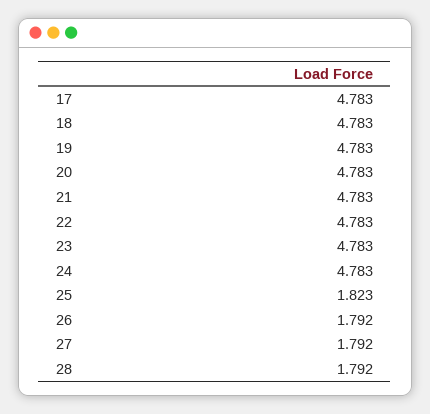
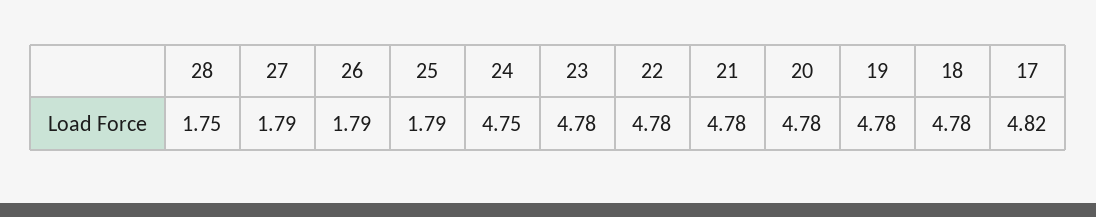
17: 4.783 -> 4.82
24: 4.783 -> 4.75
25: 1.823 -> 1.79
28: 1.792 -> 1.75

